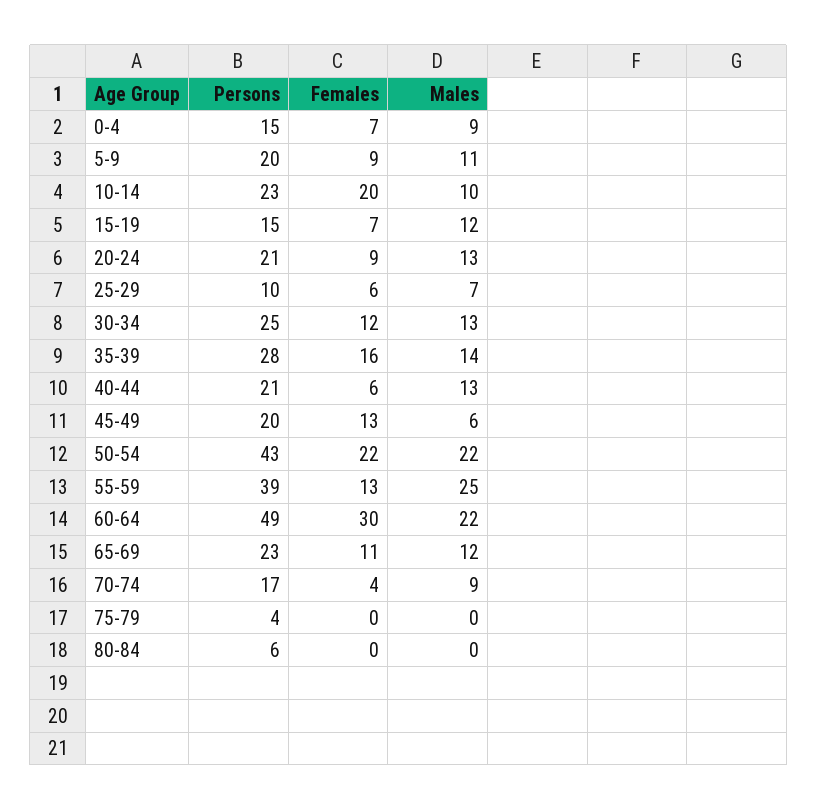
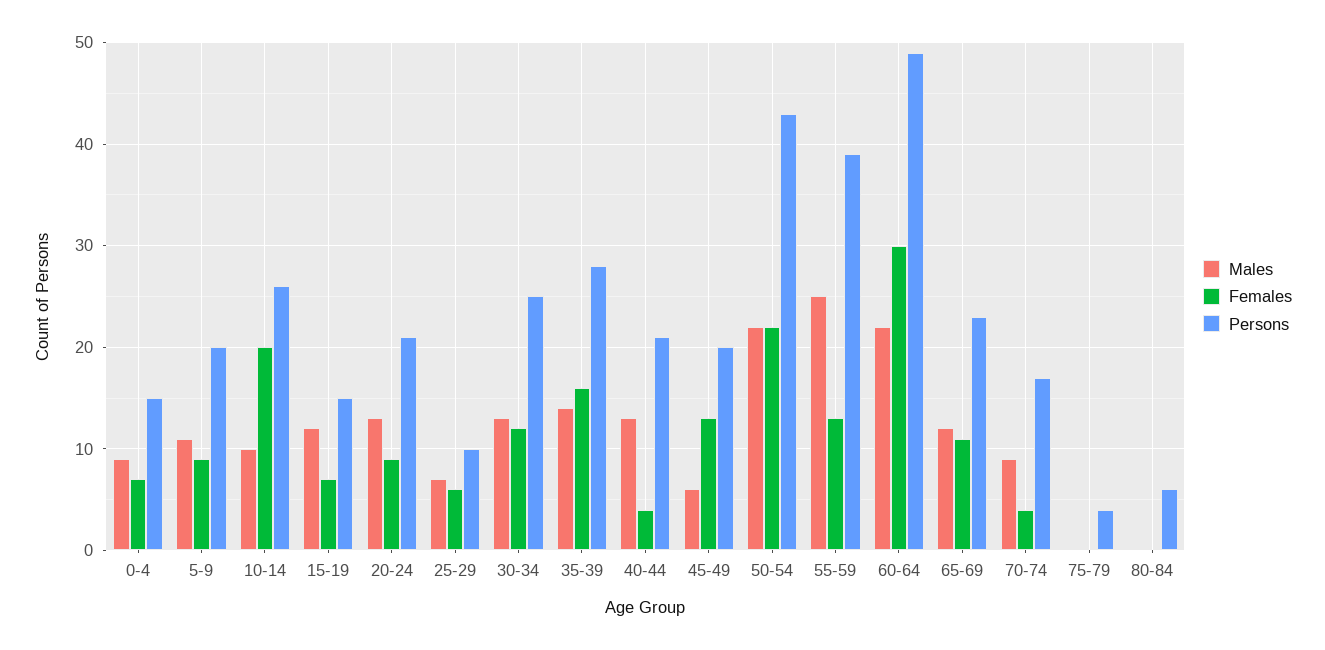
Persons, 10-14: 23 -> 26
Females, 40-44: 6 -> 4

